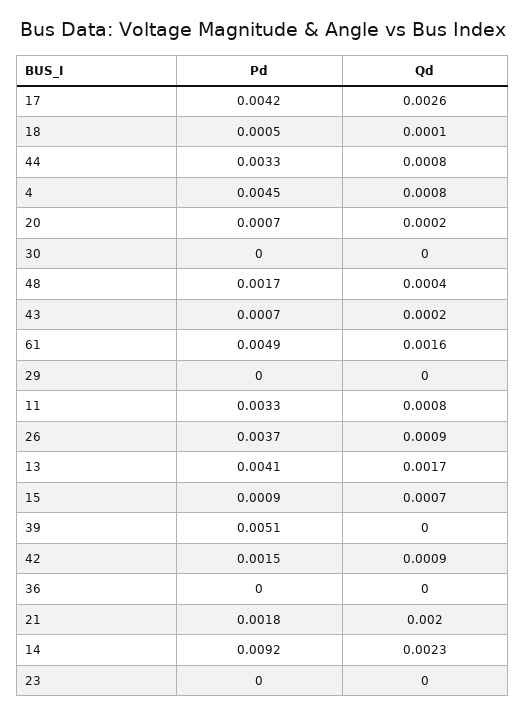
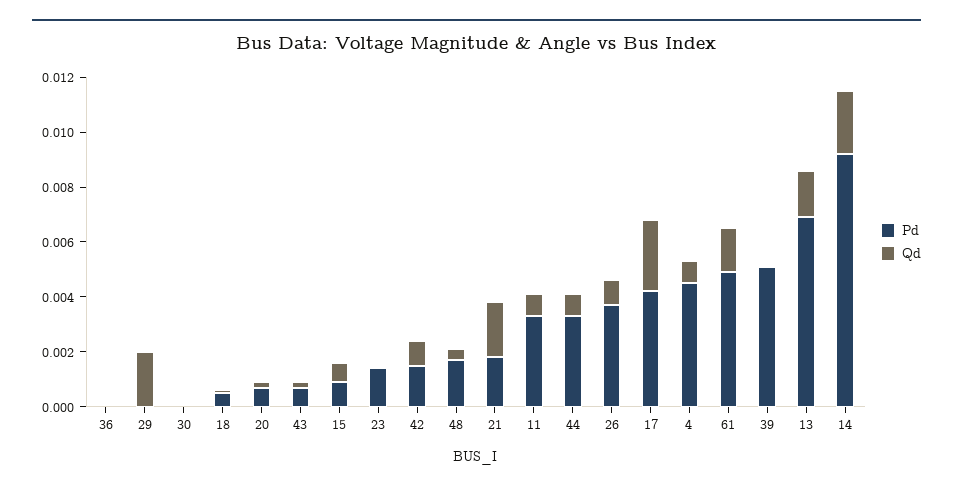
Qd, 29: 0 -> 0.002
Pd, 13: 0.0041 -> 0.007
Pd, 23: 0 -> 0.0015

